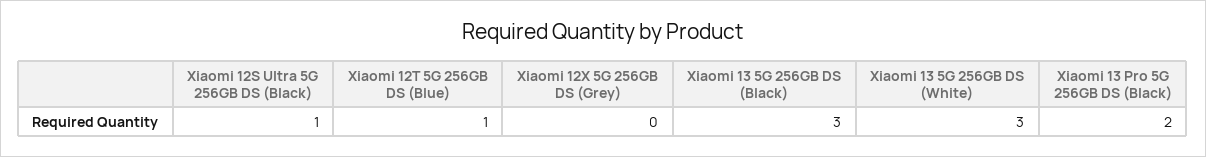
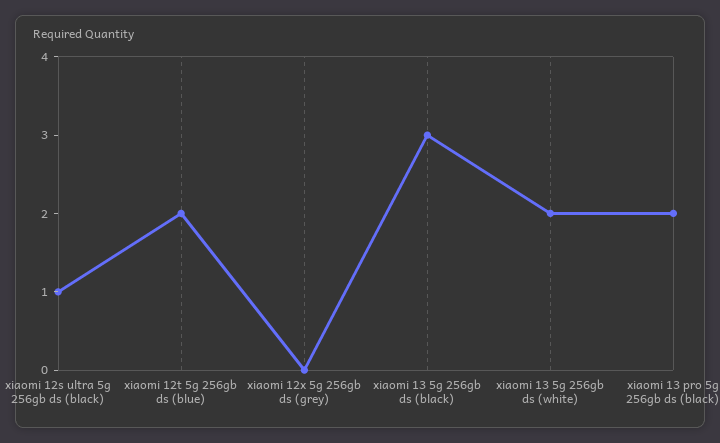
Xiaomi 12T 5G 256GB DS (Blue): 1 -> 2
Xiaomi 13 5G 256GB DS (White): 3 -> 2

